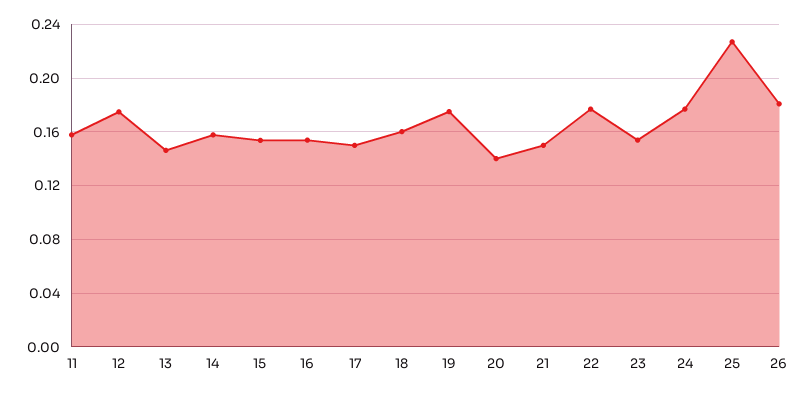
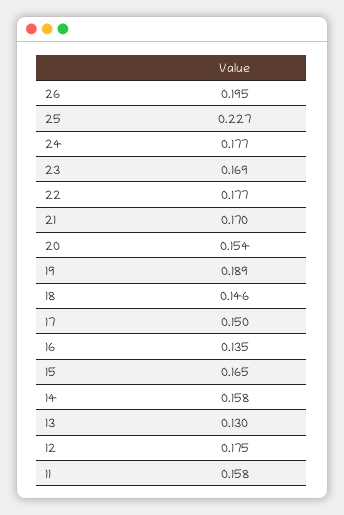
13: 0.145 -> 0.13
15: 0.155 -> 0.165
16: 0.155 -> 0.135
18: 0.16 -> 0.146
19: 0.175 -> 0.189
20: 0.14 -> 0.154
21: 0.15 -> 0.17
23: 0.155 -> 0.169
26: 0.18 -> 0.195

